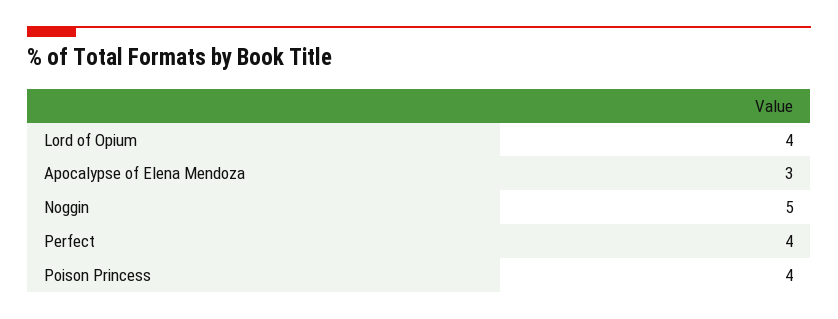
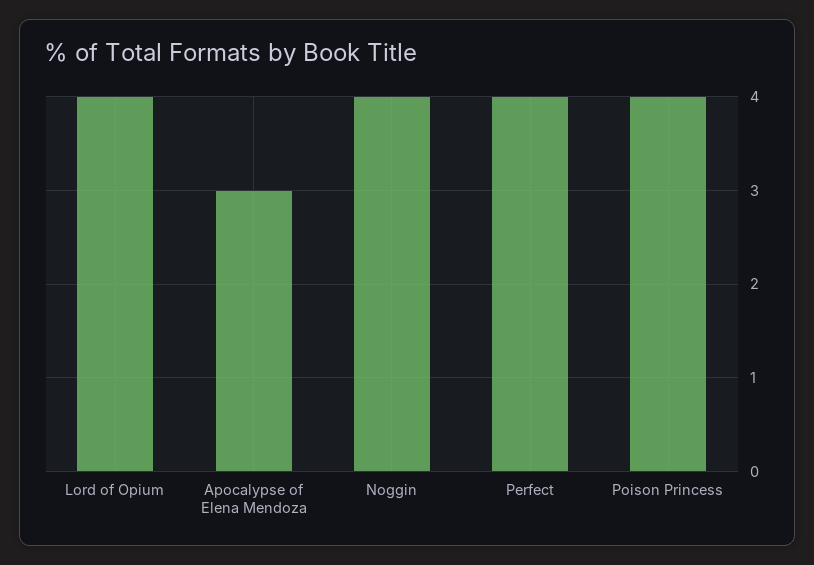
Noggin: 5 -> 4

